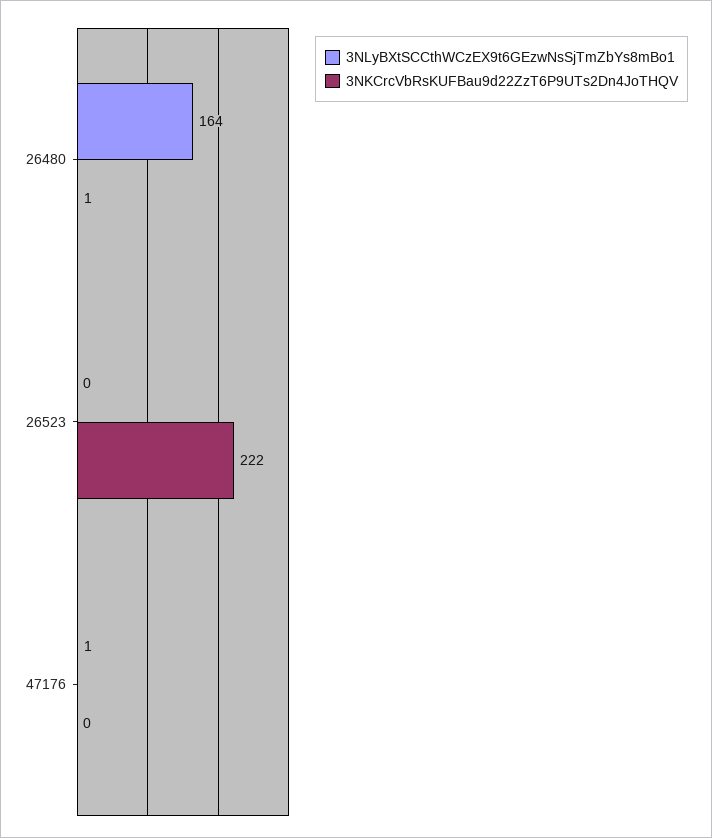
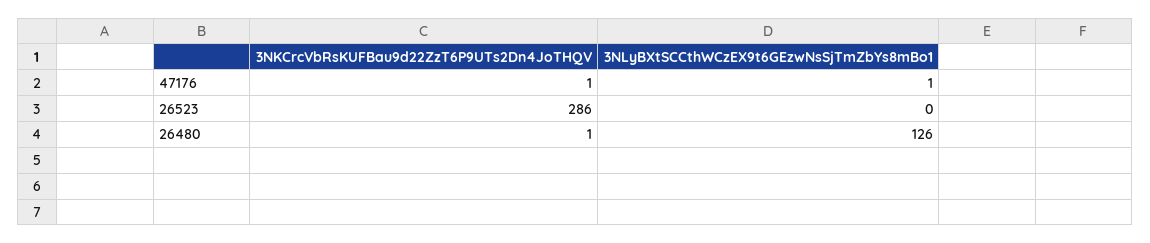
3NLyBXtSCCthWCzEX9t6GEzwNsSjTmZbYs8mBo1, 26480: 164 -> 126
3NKCrcVbRsKUFBau9d22ZzT6P9UTs2Dn4JoTHQV, 26523: 222 -> 286
3NKCrcVbRsKUFBau9d22ZzT6P9UTs2Dn4JoTHQV, 47176: 0 -> 1

